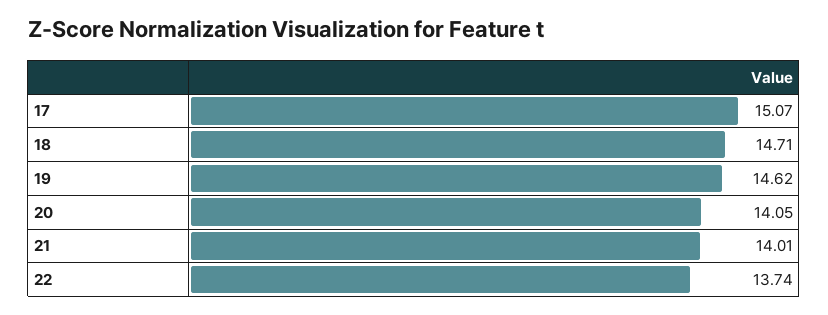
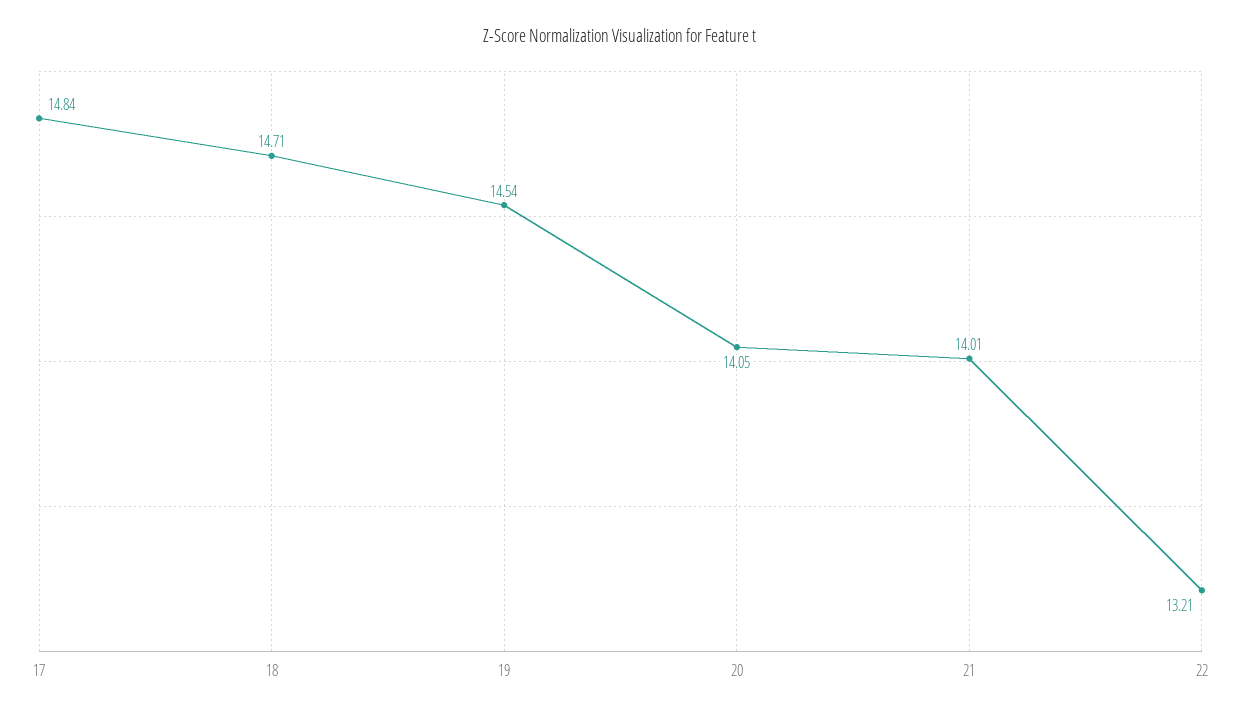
17: 15.07 -> 14.84
19: 14.62 -> 14.54
22: 13.74 -> 13.21

